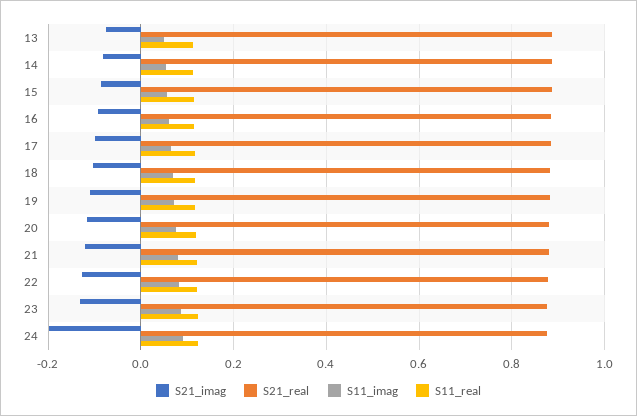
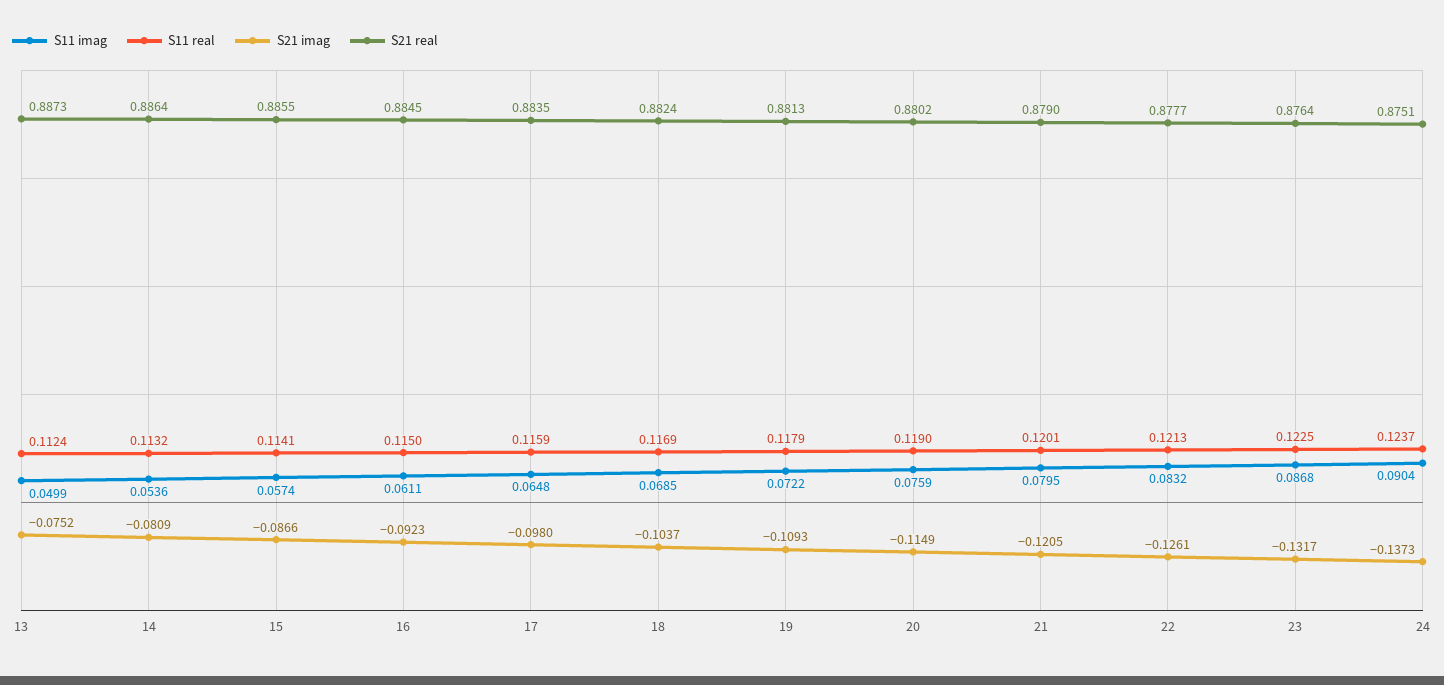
S21_imag, 24: -0.2 -> -0.1373

